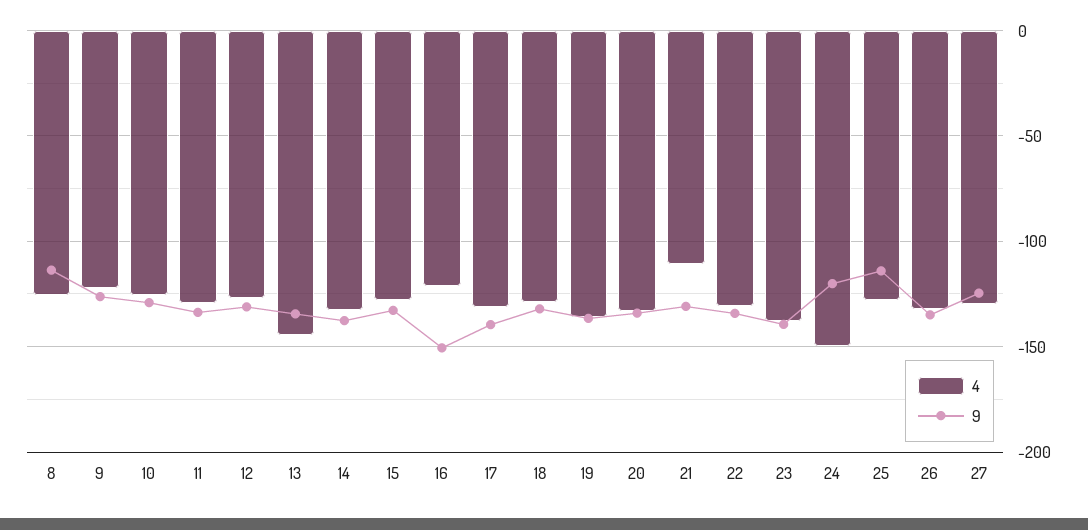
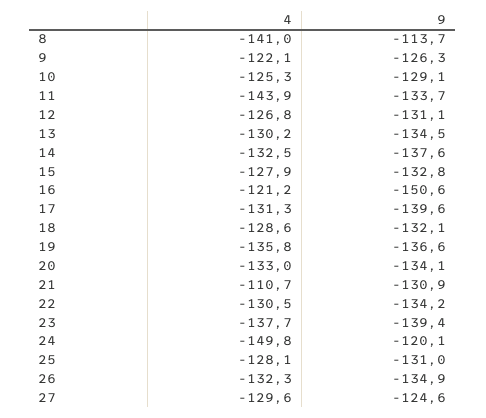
4, 8: -125 -> -141
4, 11: -130 -> -143.9
4, 13: -145 -> -130.2
9, 25: -115 -> -131

